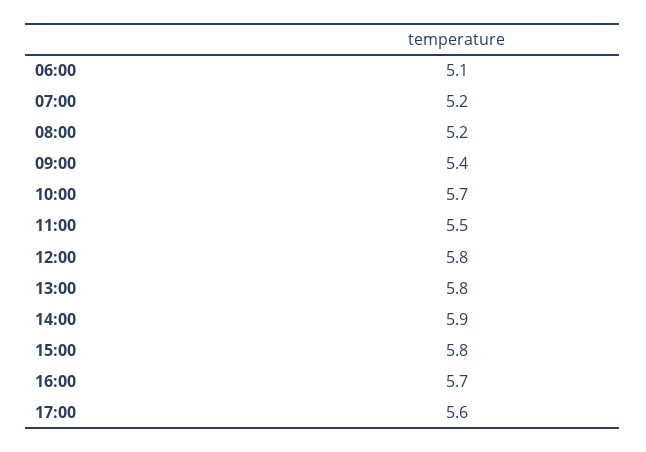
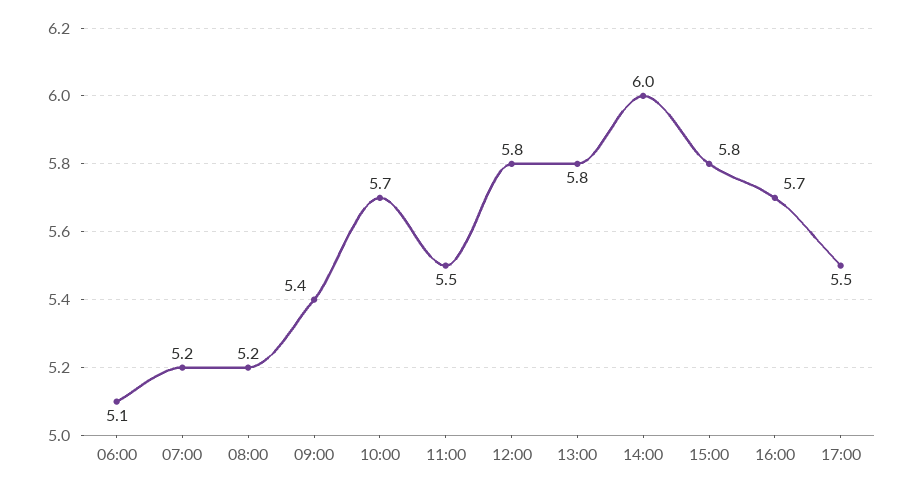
14:00: 5.9 -> 6
17:00: 5.6 -> 5.5

